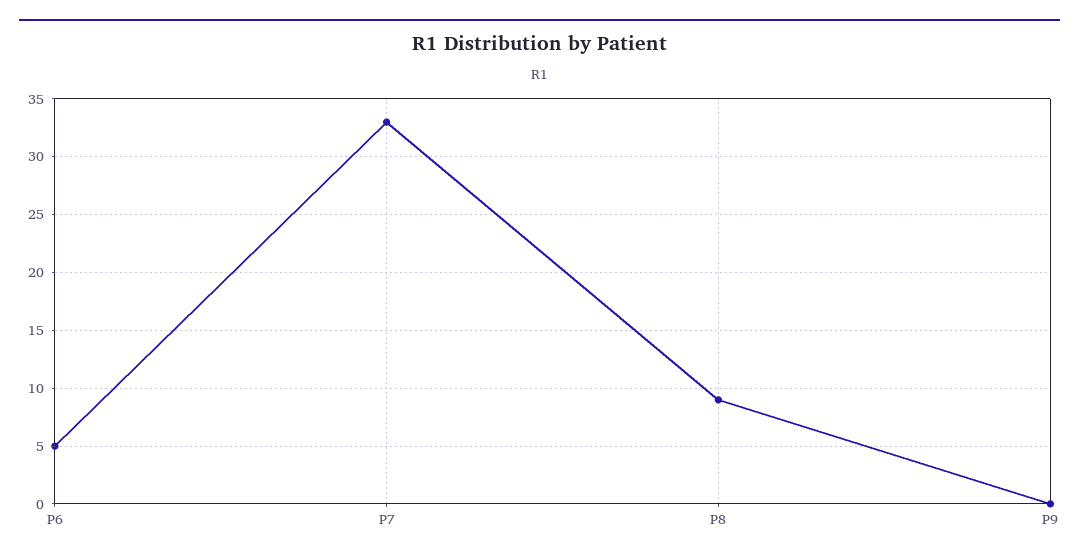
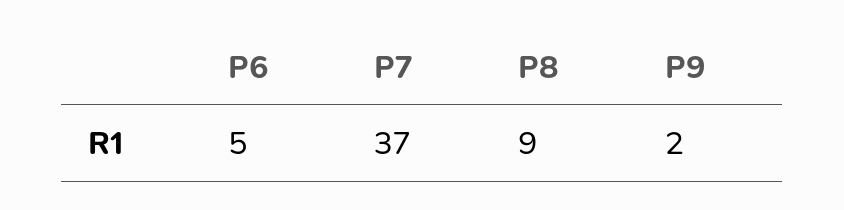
P7: 33 -> 37
P9: 0 -> 2

